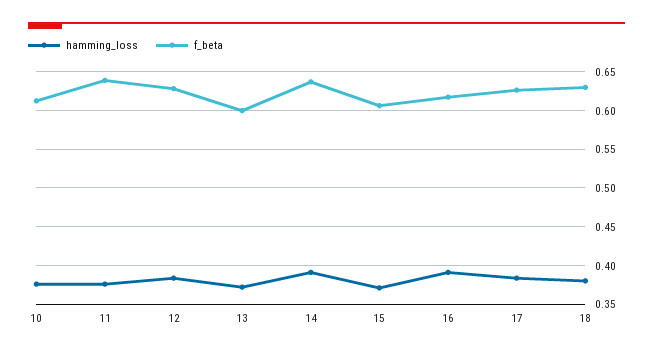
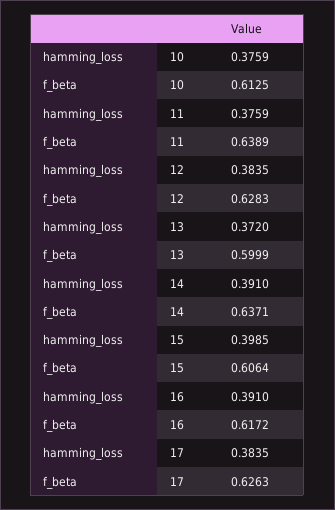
hamming_loss, 15: 0.37 -> 0.3985
hamming_loss, 18: 0.38 -> none
f_beta, 18: 0.63 -> none

